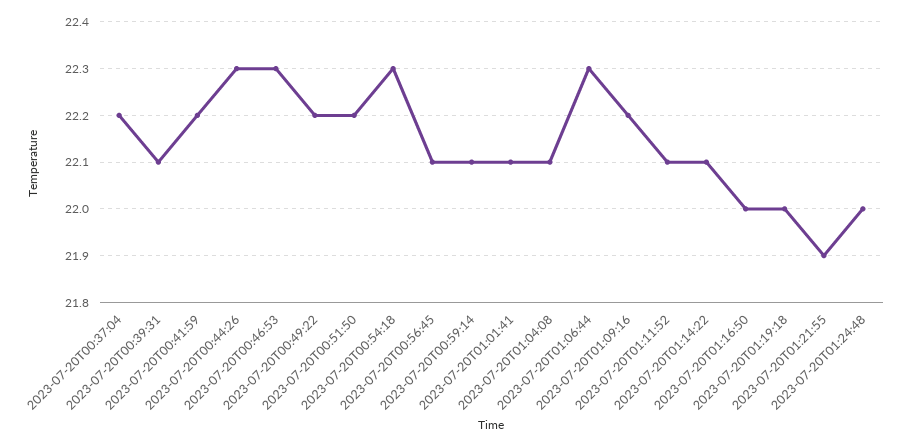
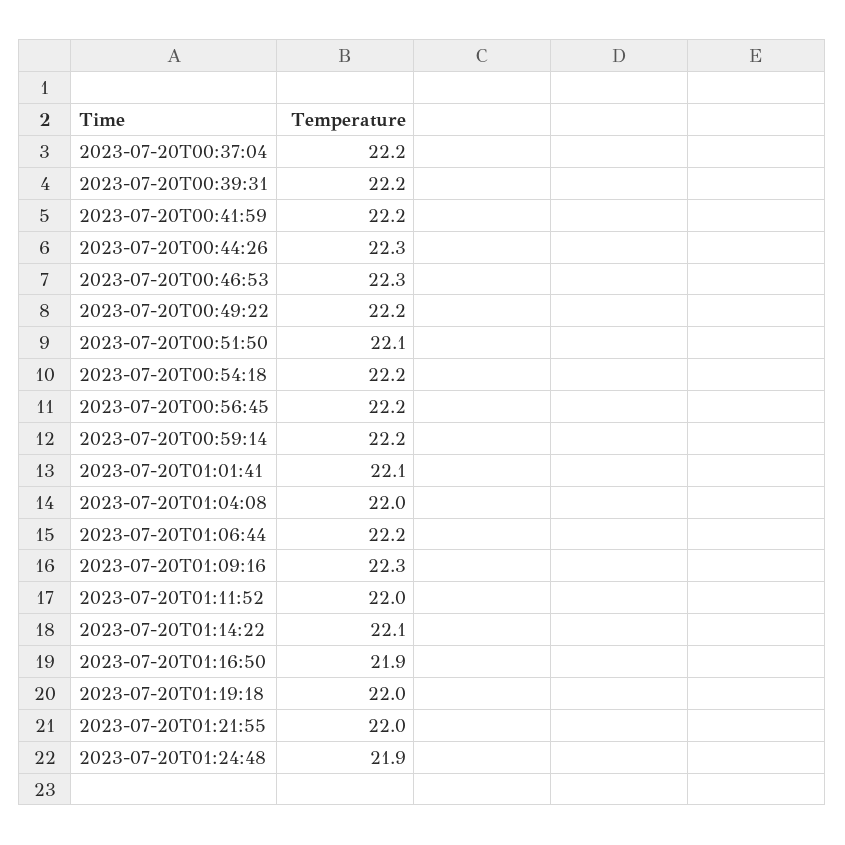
2023-07-20T00:39:31: 22.1 -> 22.2
2023-07-20T00:51:50: 22.2 -> 22.1
2023-07-20T00:54:18: 22.3 -> 22.2
2023-07-20T00:56:45: 22.1 -> 22.2
2023-07-20T00:59:14: 22.1 -> 22.2
2023-07-20T01:04:08: 22.1 -> 22
2023-07-20T01:06:44: 22.3 -> 22.2
2023-07-20T01:09:16: 22.2 -> 22.3
2023-07-20T01:11:52: 22.1 -> 22
2023-07-20T01:16:50: 22 -> 21.9
2023-07-20T01:21:55: 21.9 -> 22
2023-07-20T01:24:48: 22 -> 21.9

